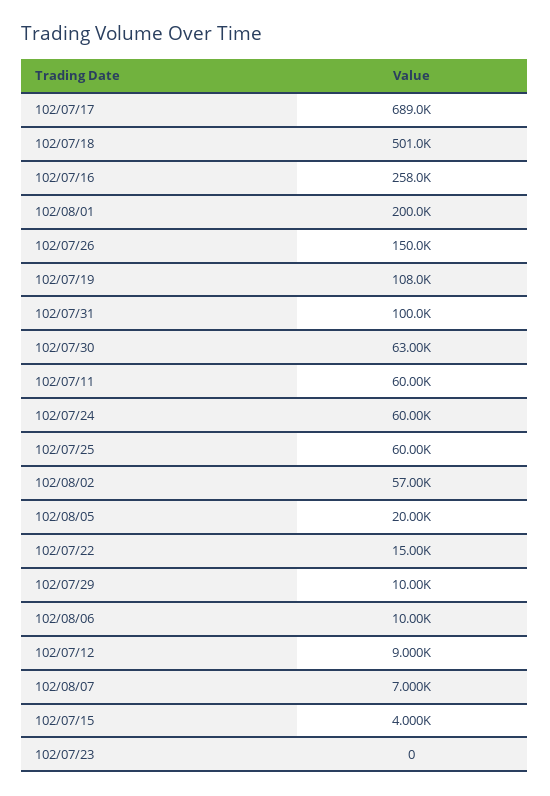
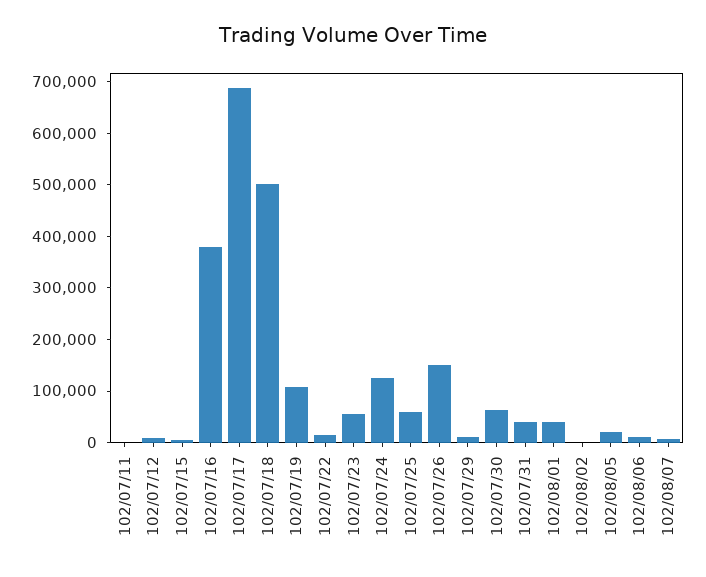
102/07/16: 258000 -> 380000
102/08/01: 200000 -> 40000
102/07/31: 100000 -> 40000
102/07/11: 60000 -> 0
102/07/24: 60000 -> 120000
102/08/02: 57000 -> 0
102/07/23: 0 -> 60000

